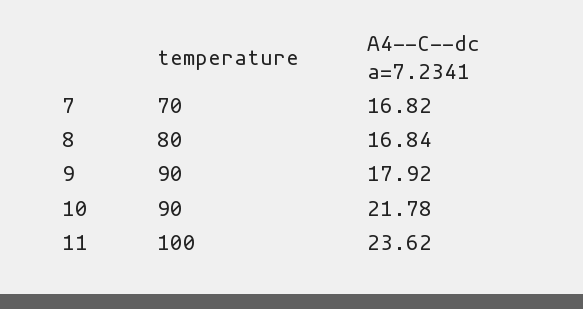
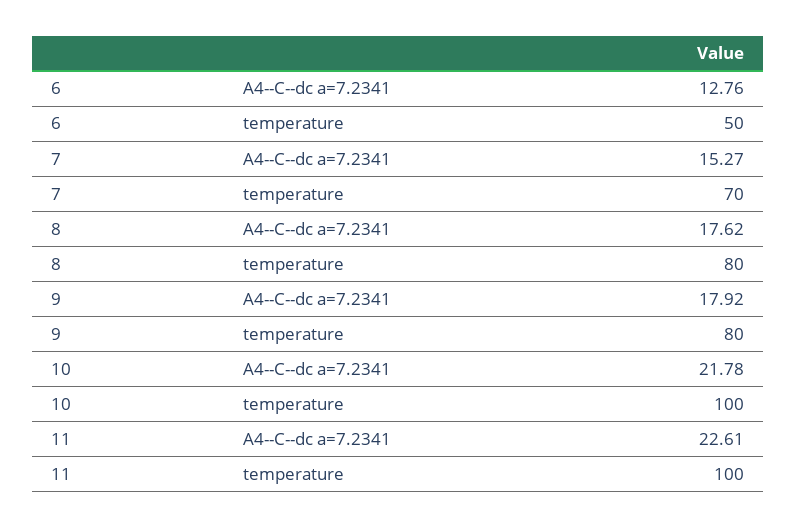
A4--C--dc a=7.2341, 7: 16.82 -> 15.27
A4--C--dc a=7.2341, 8: 16.84 -> 17.62
temperature, 9: 90 -> 80
temperature, 10: 90 -> 100
A4--C--dc a=7.2341, 11: 23.62 -> 22.61
A4--C--dc a=7.2341, 6: none -> 12.76
temperature, 6: none -> 50

